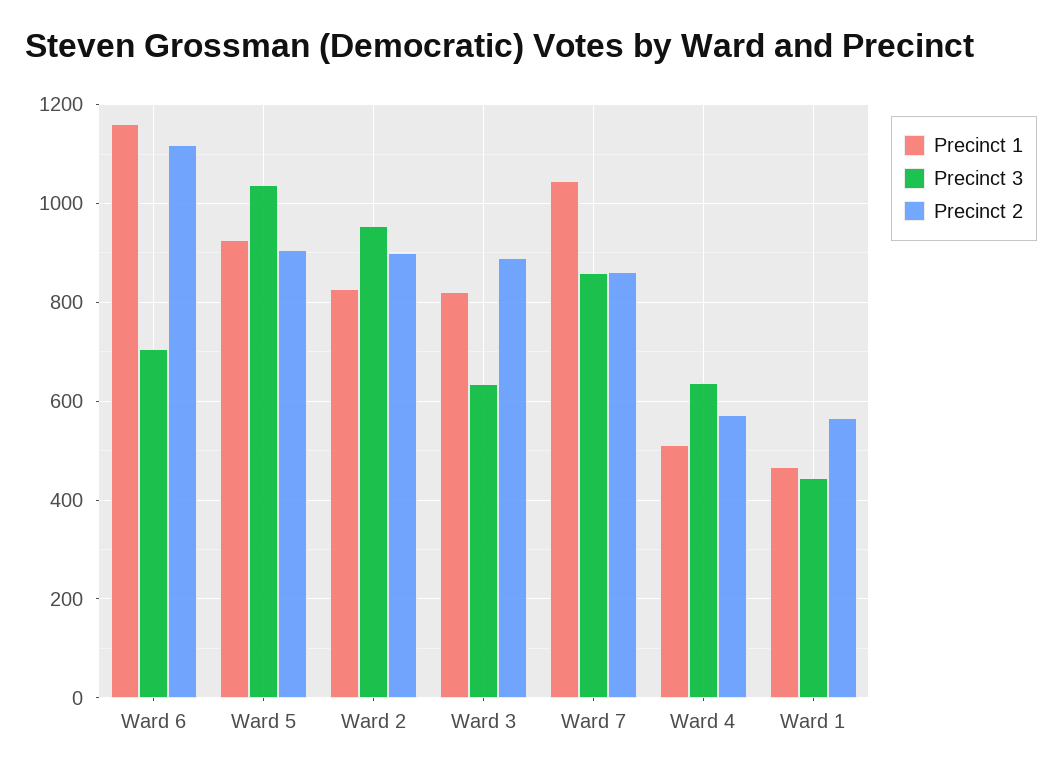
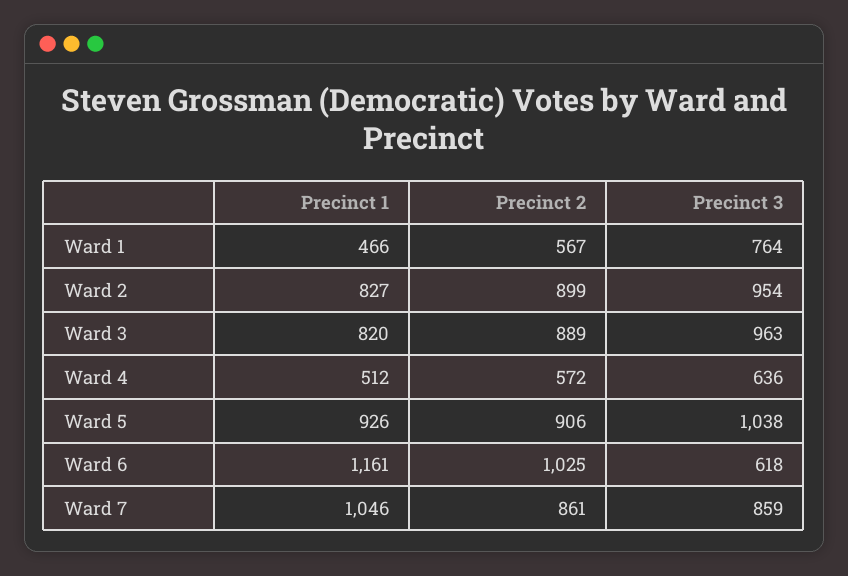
Precinct 3, Ward 6: 700 -> 618
Precinct 2, Ward 6: 1120 -> 1025
Precinct 3, Ward 3: 640 -> 963
Precinct 3, Ward 1: 440 -> 764

